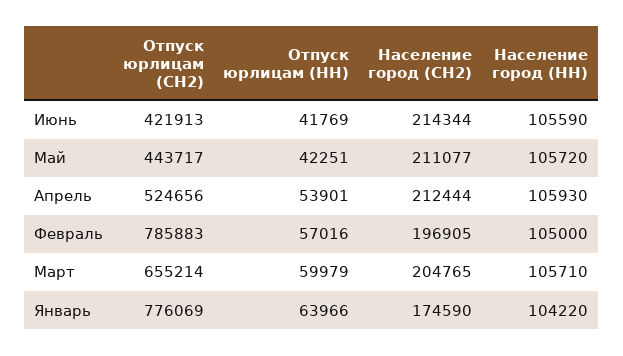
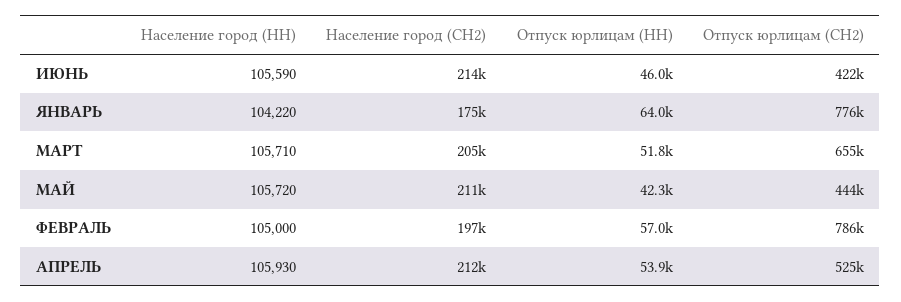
Отпуск юрлицам (НН), Июнь: 41769 -> 46000
Отпуск юрлицам (НН), Март: 59979 -> 51800

